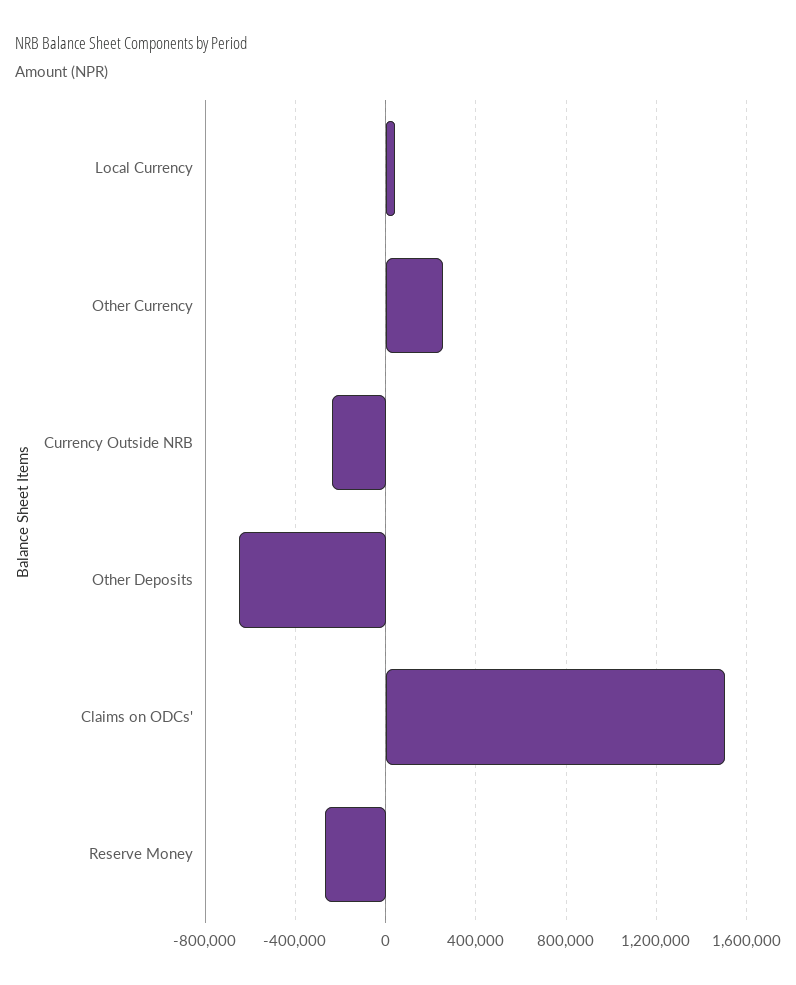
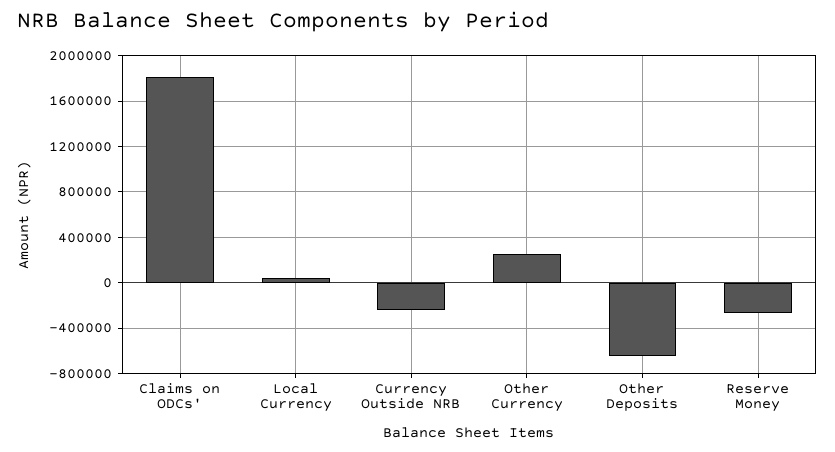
Claims on ODCs': 1500000 -> 1800000

